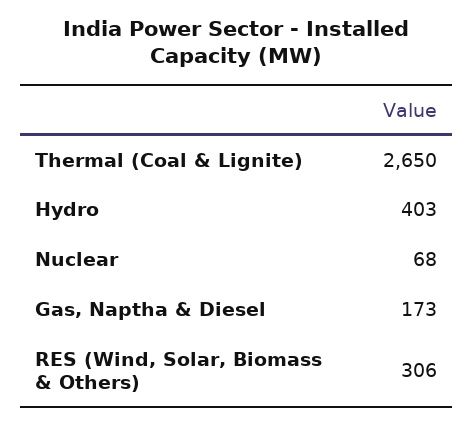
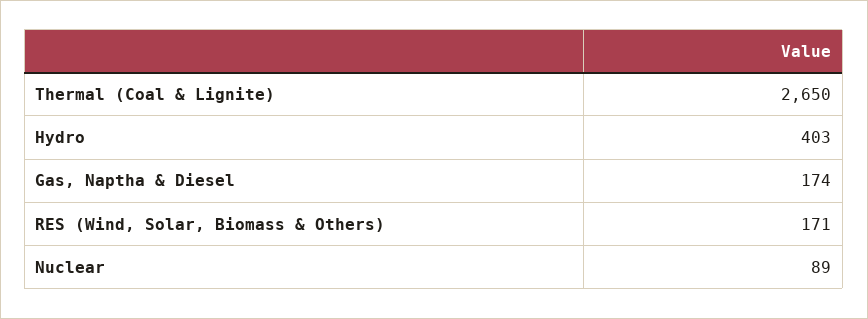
Nuclear: 68 -> 89
Gas, Naptha & Diesel: 173 -> 174
RES (Wind, Solar, Biomass & Others): 306 -> 171

